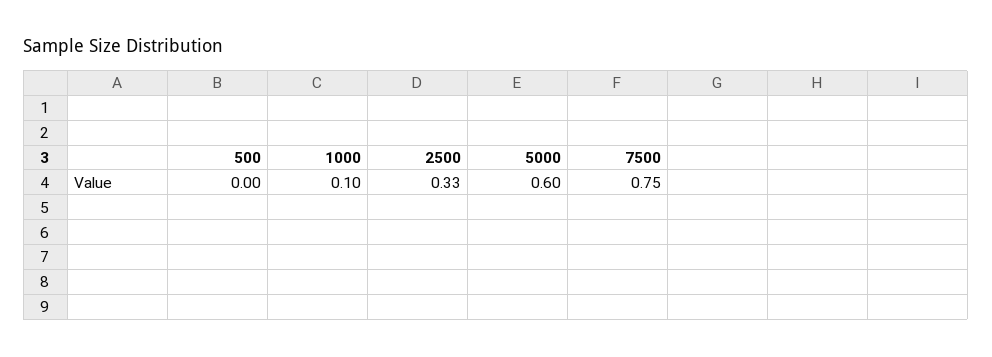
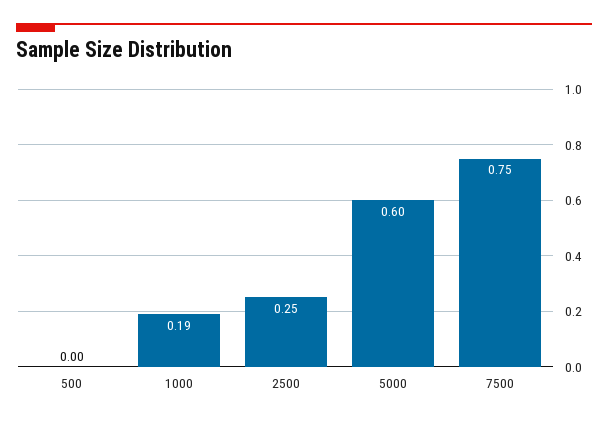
1000: 0.1 -> 0.19
2500: 0.33 -> 0.25

